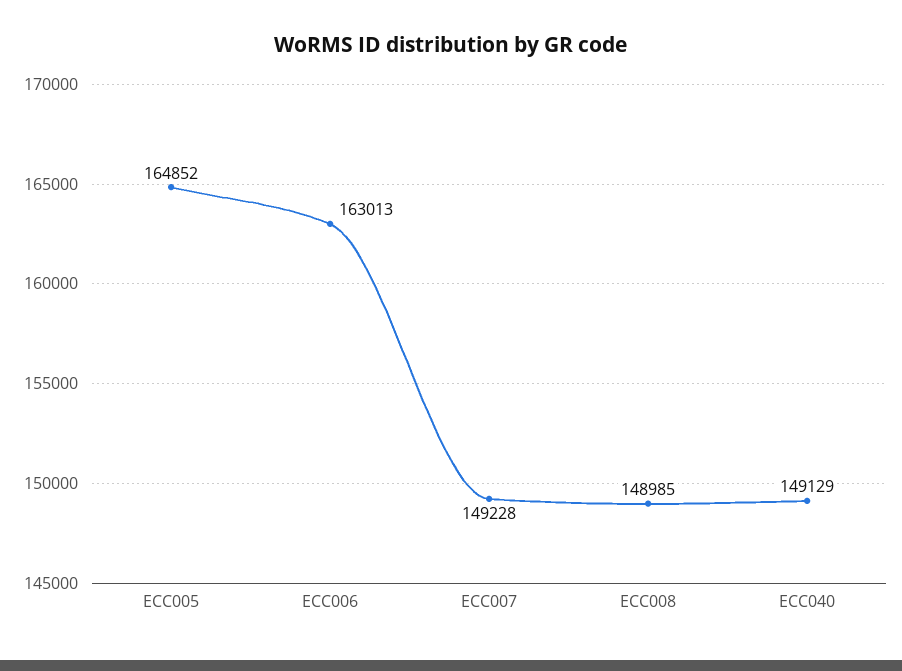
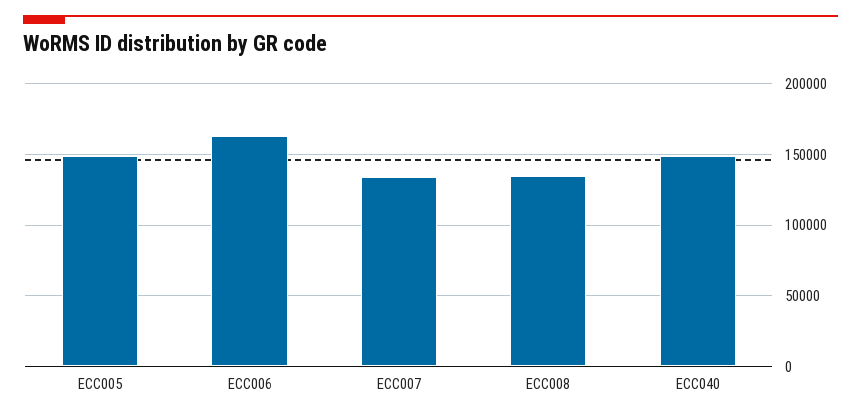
ECC005: 164852 -> 150000
ECC007: 149228 -> 135000
ECC008: 148985 -> 135000

